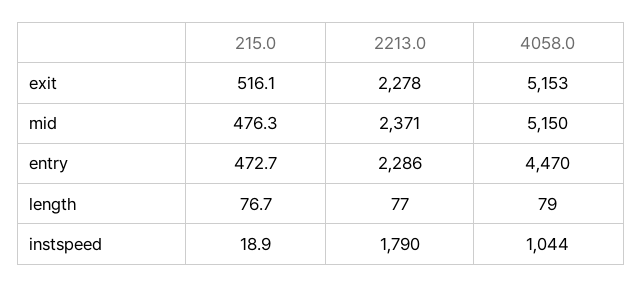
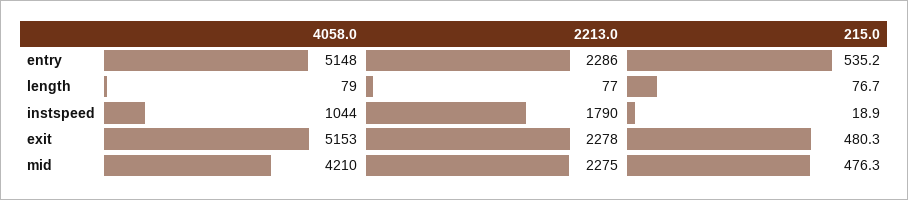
215.0, exit: 516.1 -> 480.3
2213.0, mid: 2371 -> 2275
4058.0, mid: 5150 -> 4210
215.0, entry: 472.7 -> 535.2
4058.0, entry: 4470 -> 5148

